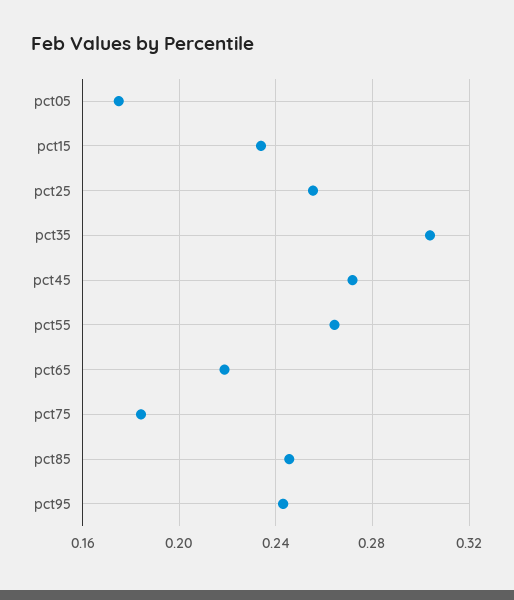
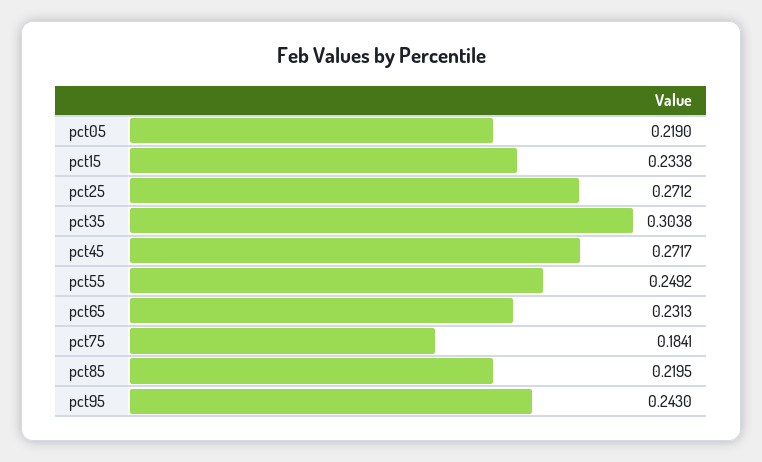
pct05: 0.175 -> 0.219
pct25: 0.255 -> 0.2712
pct55: 0.265 -> 0.2492
pct65: 0.22 -> 0.2313
pct85: 0.245 -> 0.2195

